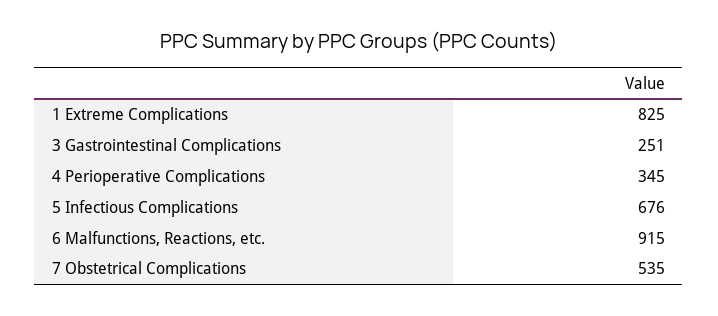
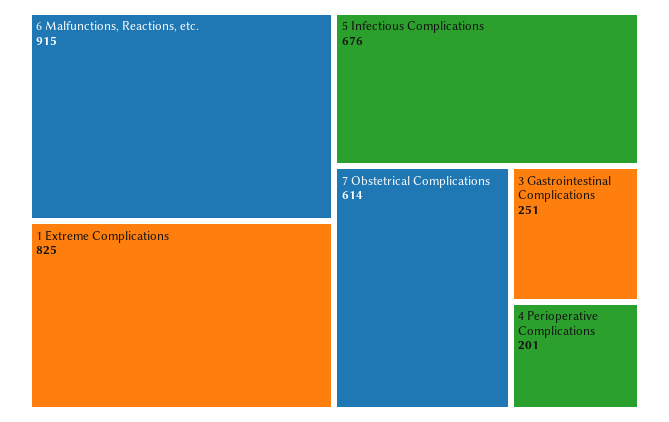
4 Perioperative Complications: 345 -> 201
7 Obstetrical Complications: 535 -> 614

